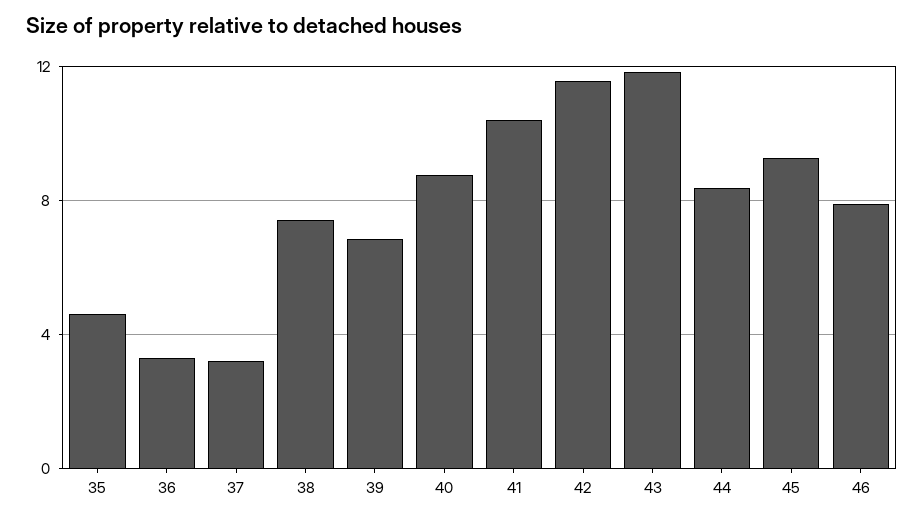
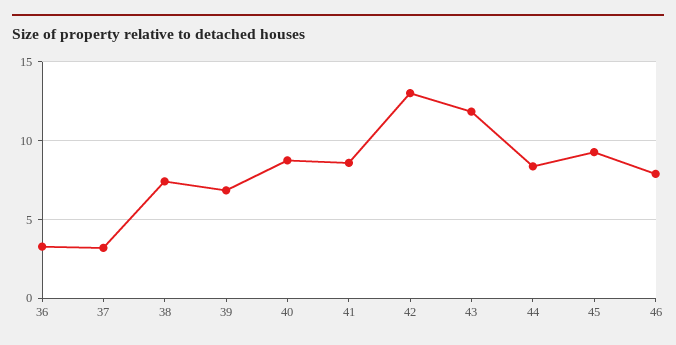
35: 4.5 -> none
41: 10.5 -> 8.5
42: 11.5 -> 13

